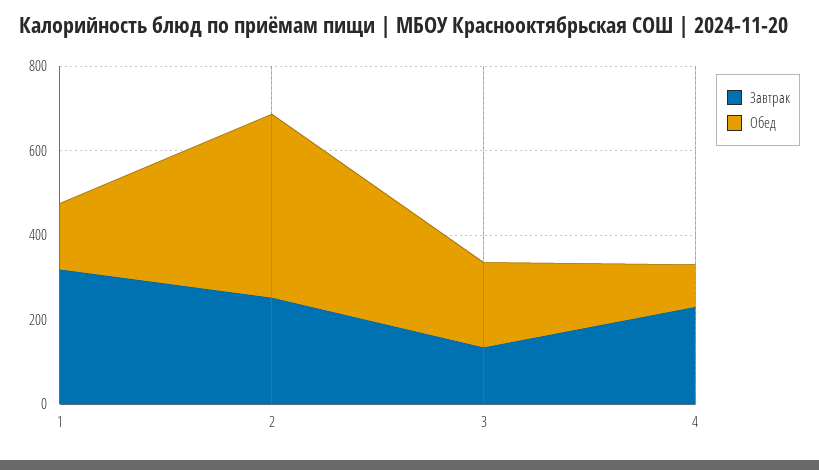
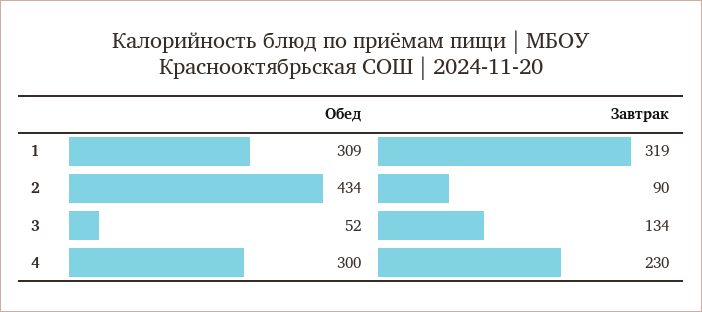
Обед, 1: 150 -> 309
Завтрак, 2: 250 -> 90
Обед, 3: 200 -> 52
Обед, 4: 100 -> 300

